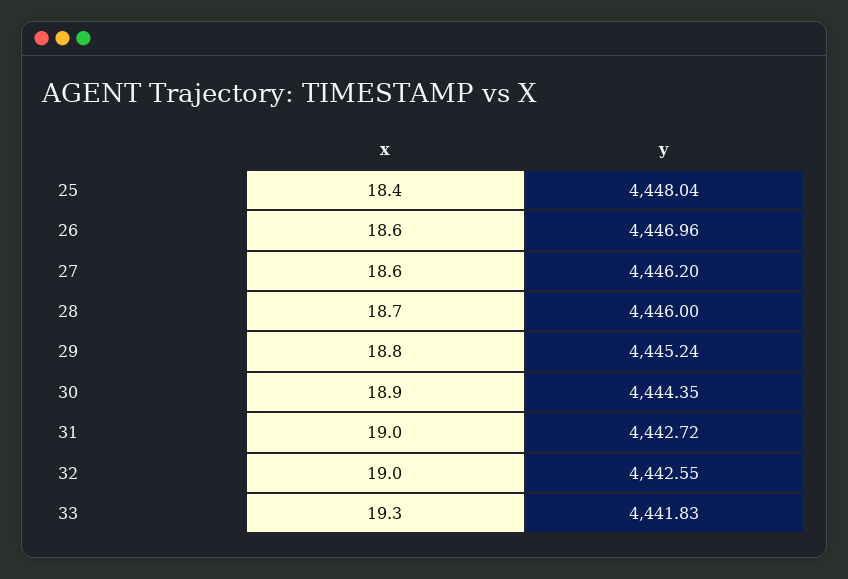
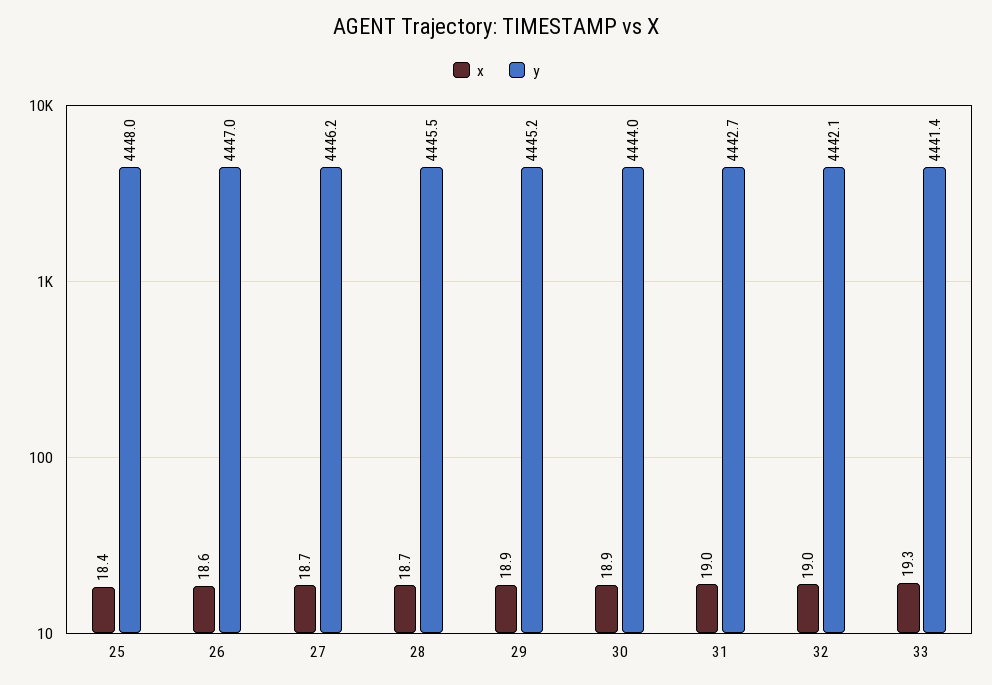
x, 27: 18.6 -> 18.7
y, 28: 4446 -> 4445.5
x, 29: 18.8 -> 18.9
y, 30: 4444.35 -> 4444
y, 32: 4442.55 -> 4442.1
y, 33: 4441.83 -> 4441.4

